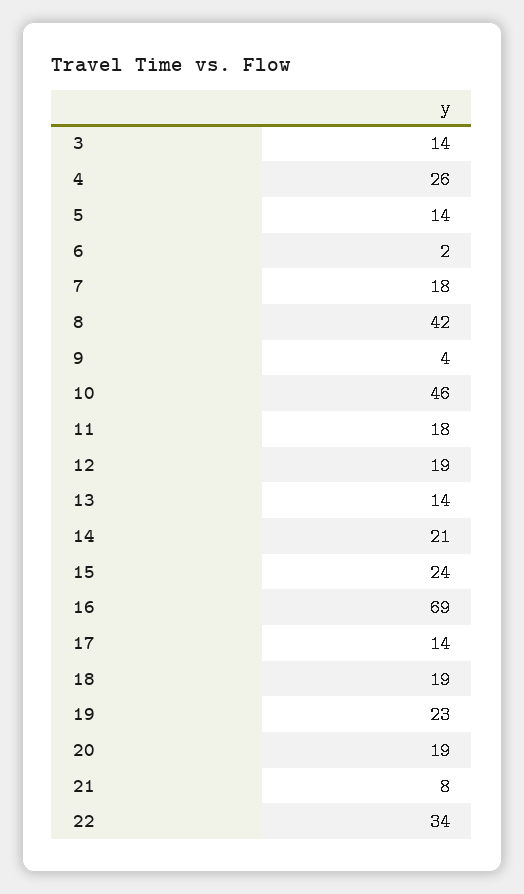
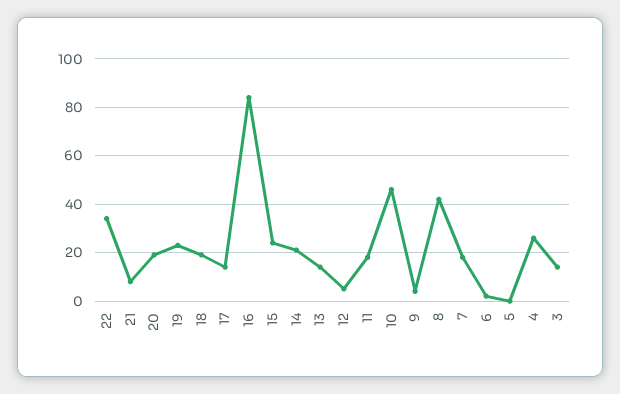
5: 14 -> 0
12: 19 -> 5
16: 69 -> 85

